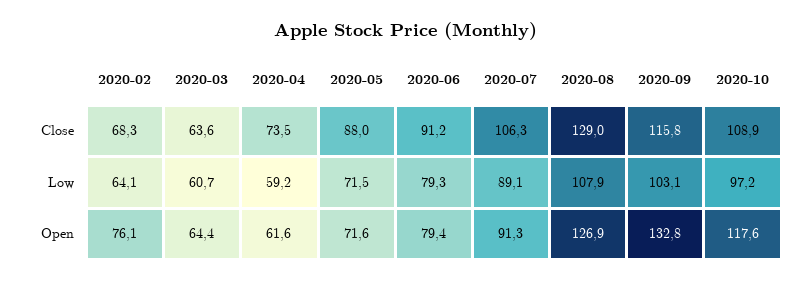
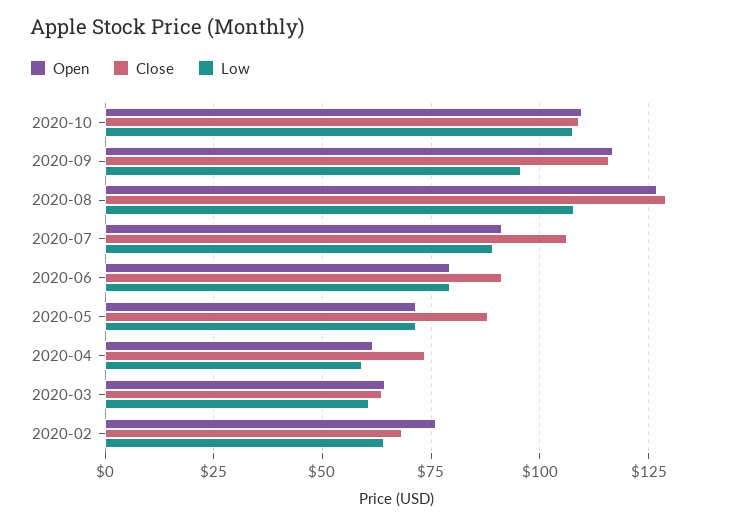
Low, 2020-09: 103.1 -> 95
Low, 2020-10: 97.2 -> 107.5
Open, 2020-09: 132.8 -> 117.5
Open, 2020-10: 117.6 -> 110

